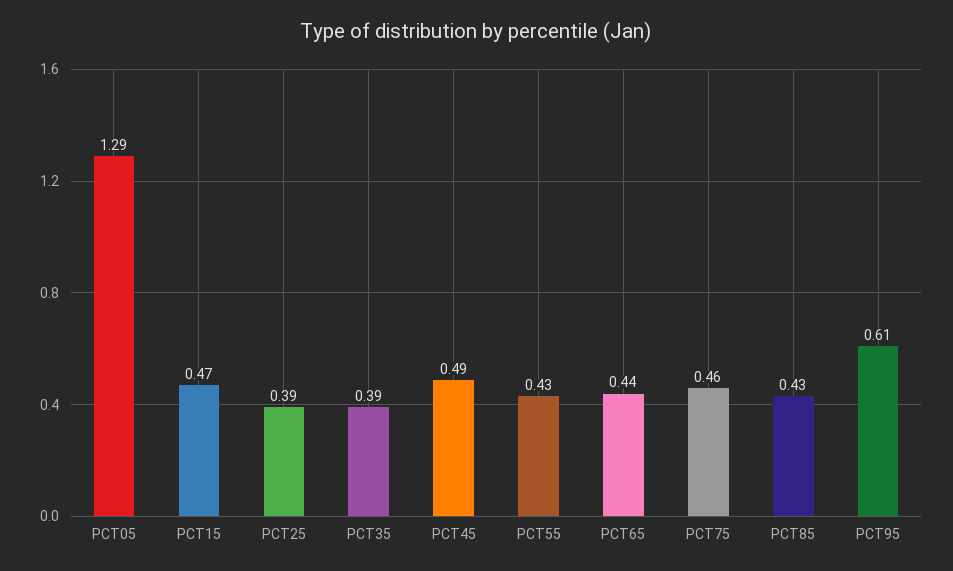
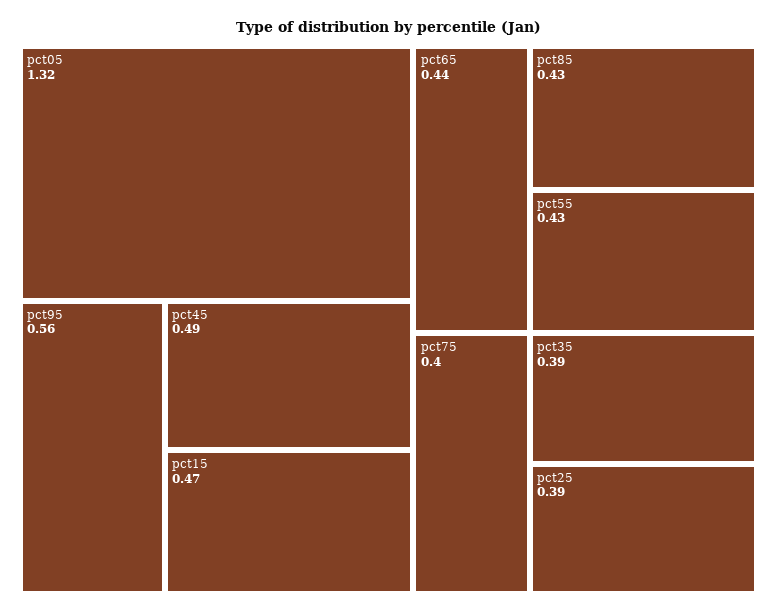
PCT05: 1.29 -> 1.32
PCT75: 0.46 -> 0.4
PCT95: 0.61 -> 0.56

